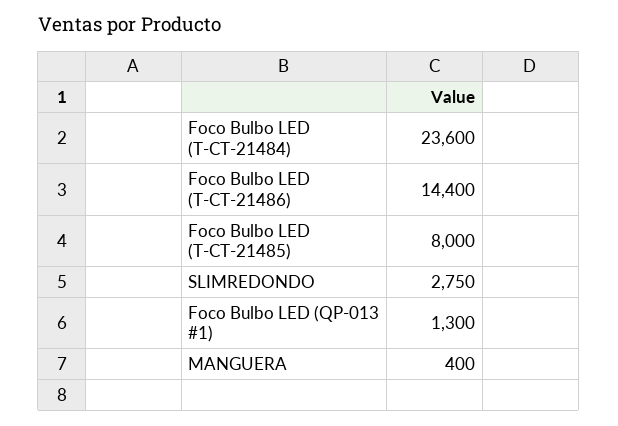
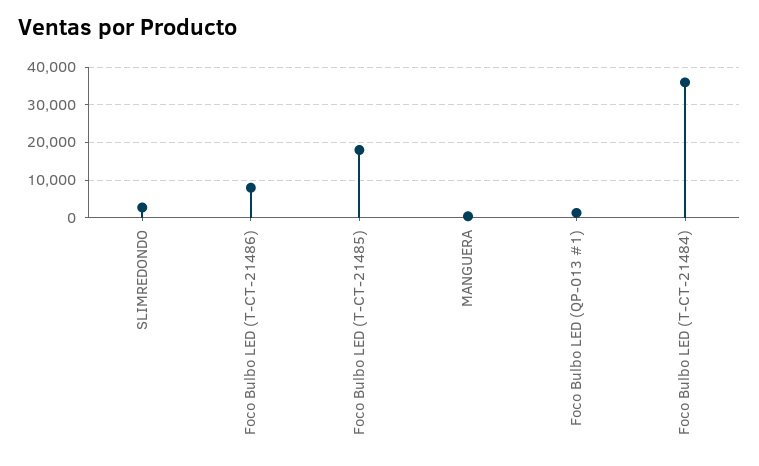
Foco Bulbo LED (T-CT-21484): 23600 -> 36000
Foco Bulbo LED (T-CT-21486): 14400 -> 8000
Foco Bulbo LED (T-CT-21485): 8000 -> 18000

